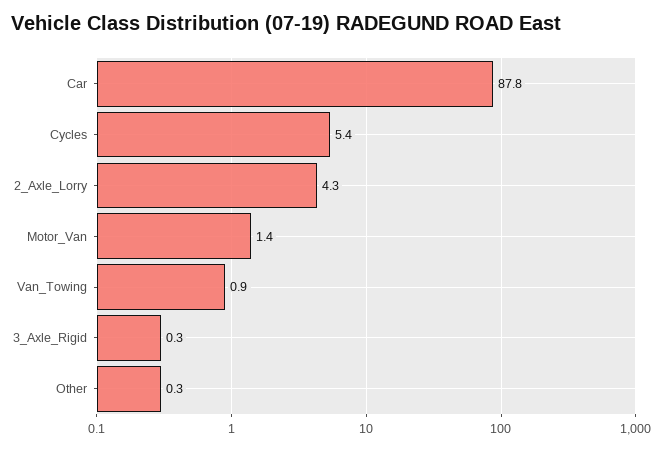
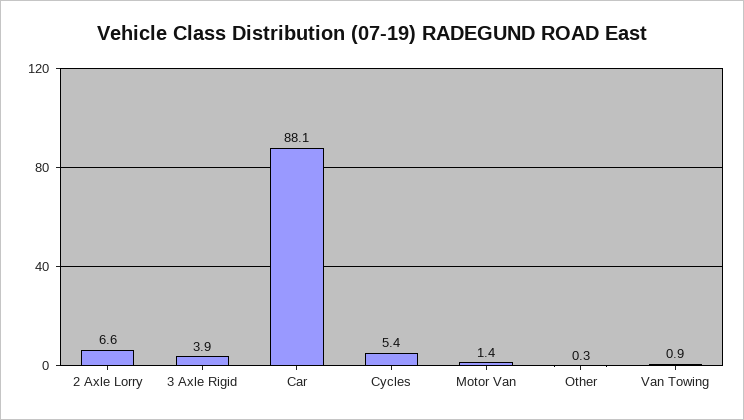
Car: 87.8 -> 88.1
2_Axle_Lorry: 4.3 -> 6.6
3_Axle_Rigid: 0.3 -> 3.9

